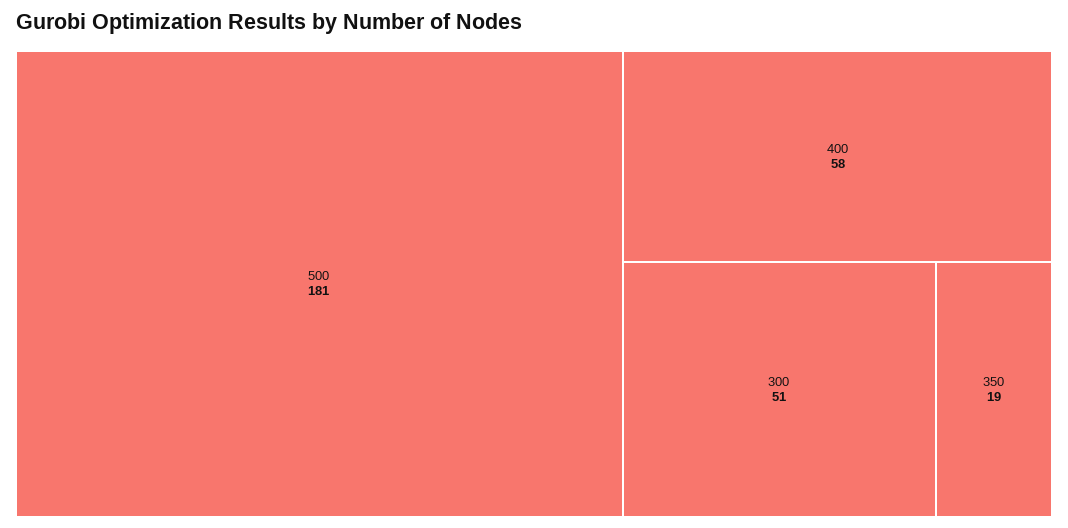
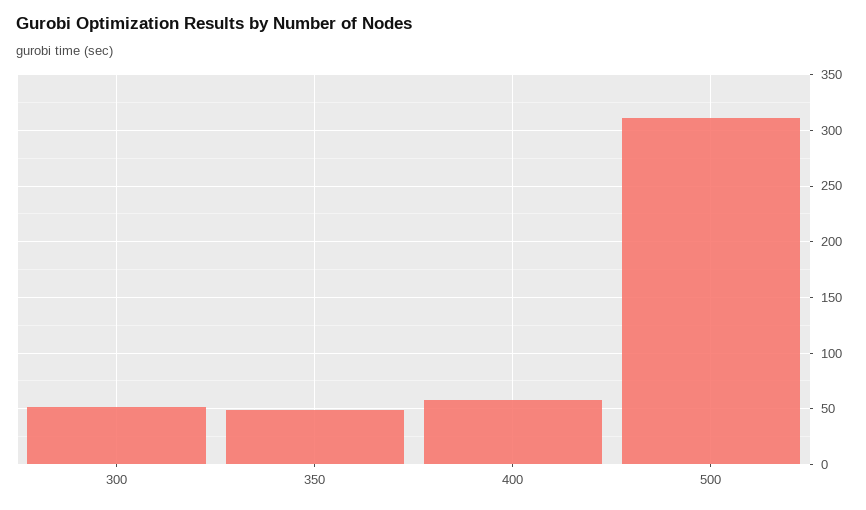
500: 181 -> 310
350: 19 -> 50

